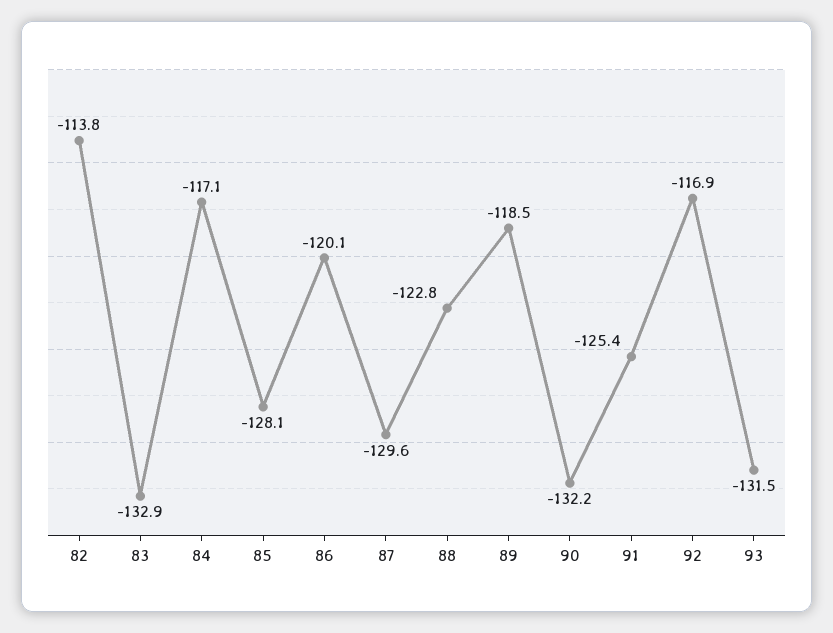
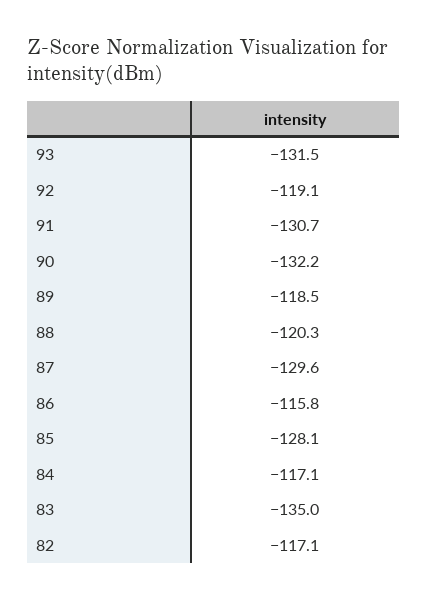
82: -113.8 -> -117.1
83: -132.9 -> -135
86: -120.1 -> -115.8
88: -122.8 -> -120.3
91: -125.4 -> -130.7
92: -116.9 -> -119.1

